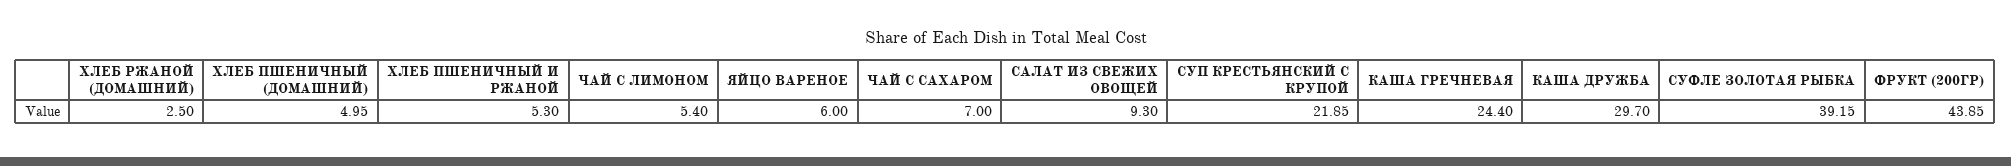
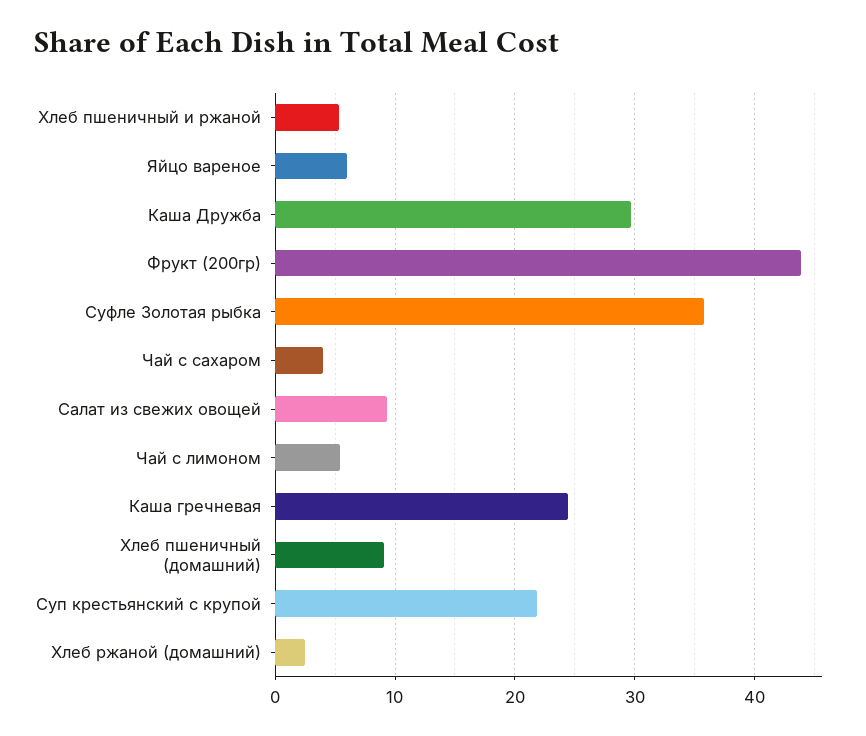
ХЛЕБ ПШЕНИЧНЫЙ (ДОМАШНИЙ): 4.95 -> 9
ЧАЙ С САХАРОМ: 7 -> 4
СУФЛЕ ЗОЛОТАЯ РЫБКА: 39.15 -> 36

